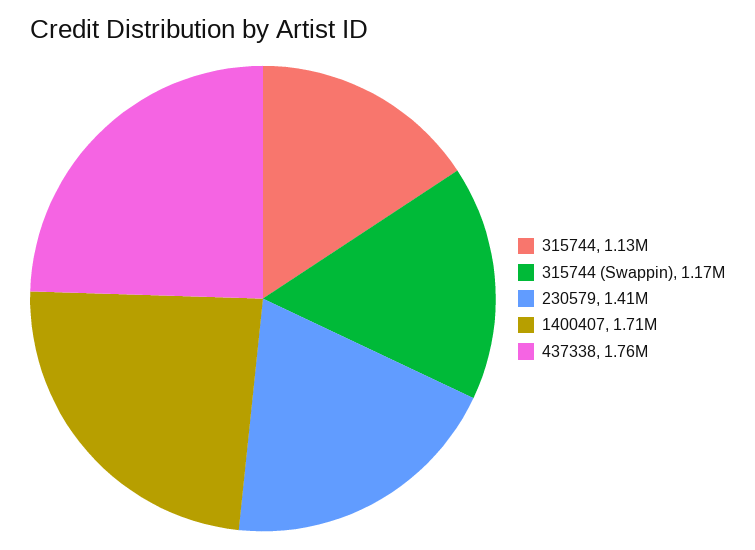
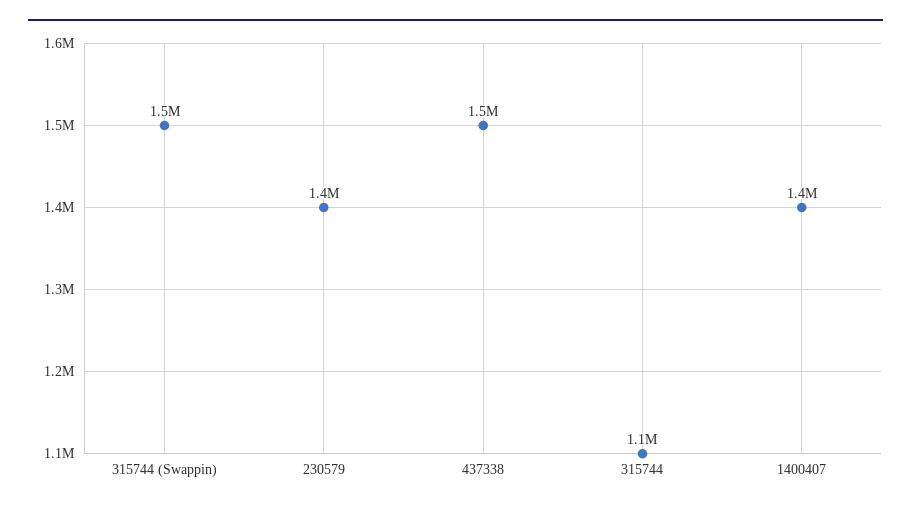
315744 (Swappin): 1170000 -> 1500000
1400407: 1710000 -> 1400000
437338: 1760000 -> 1500000

